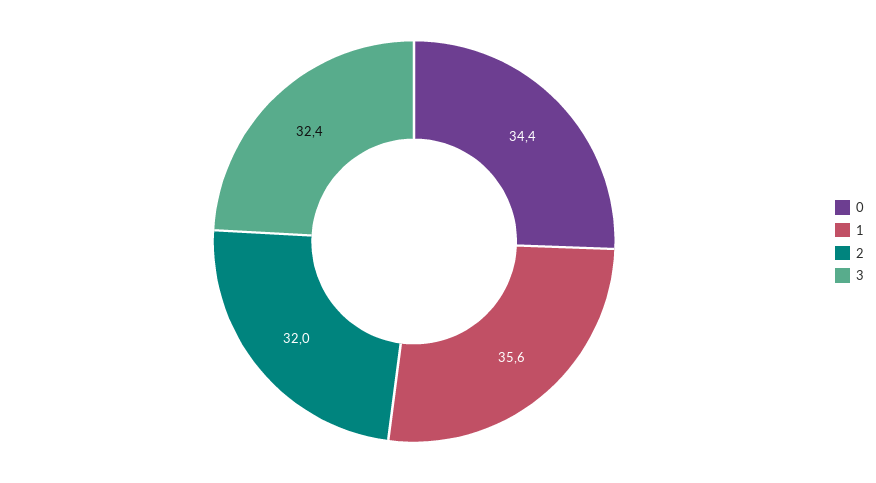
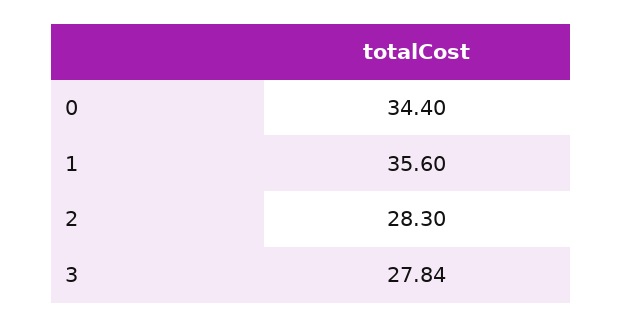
2: 32 -> 28.3
3: 32.4 -> 27.84

